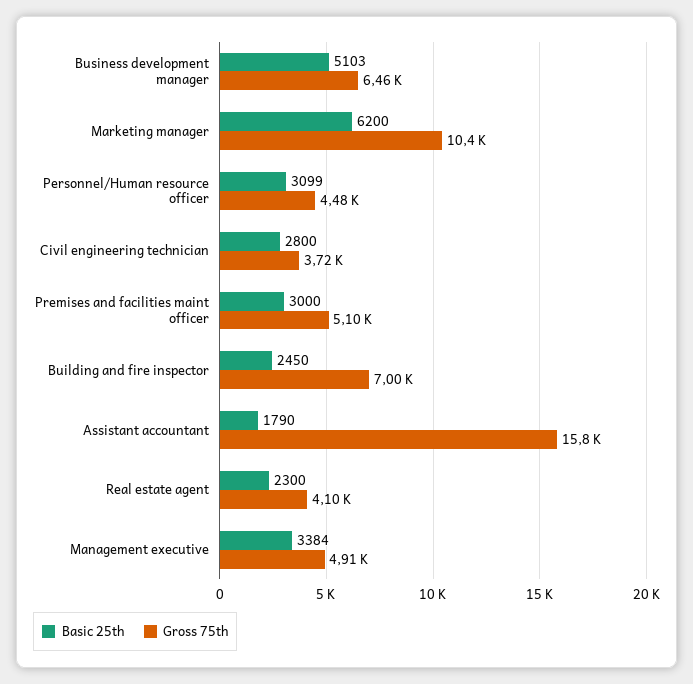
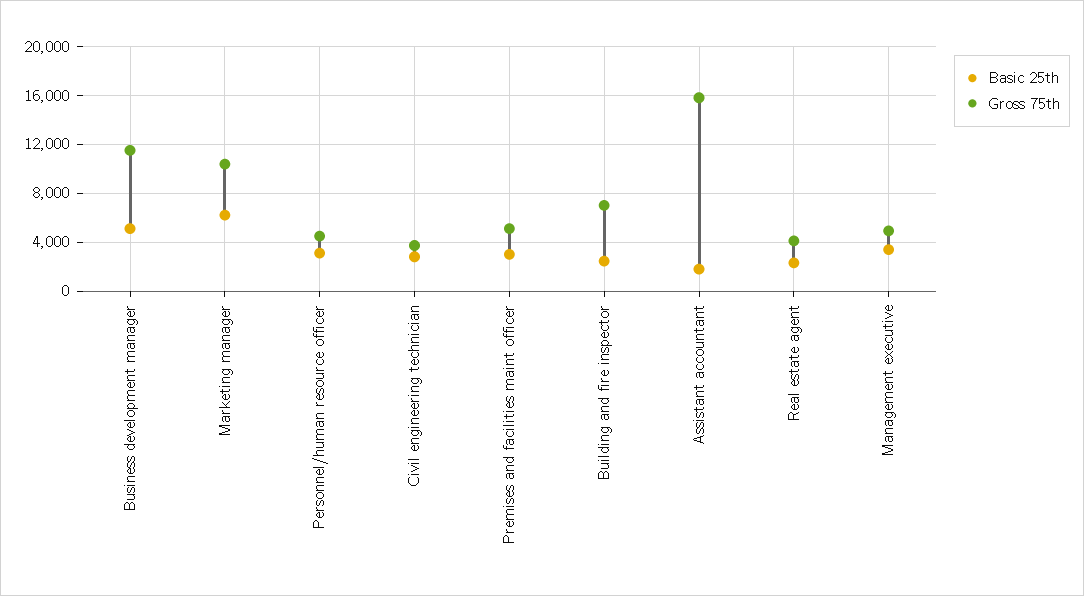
Gross 75th, Business development manager: 6460 -> 11500

